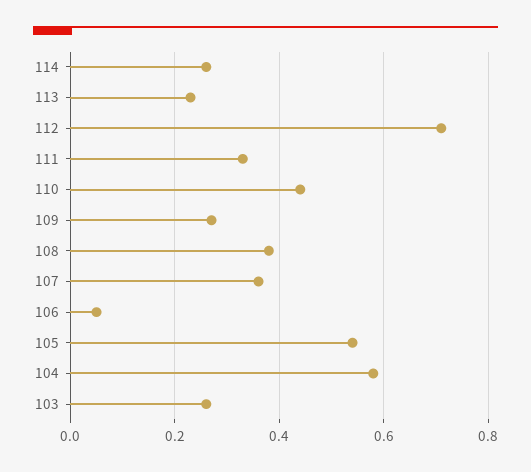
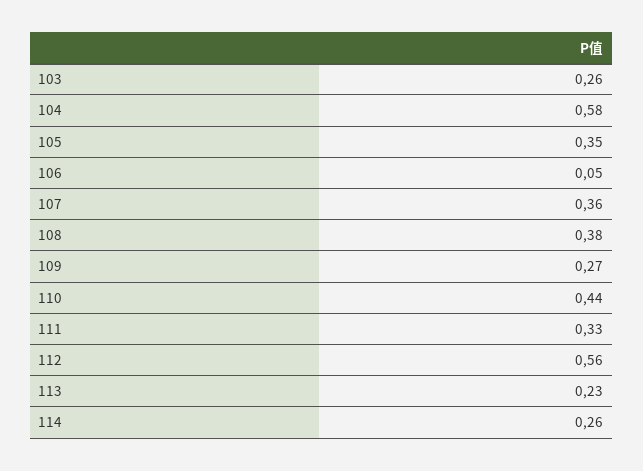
112: 0.7 -> 0.56
105: 0.55 -> 0.35

